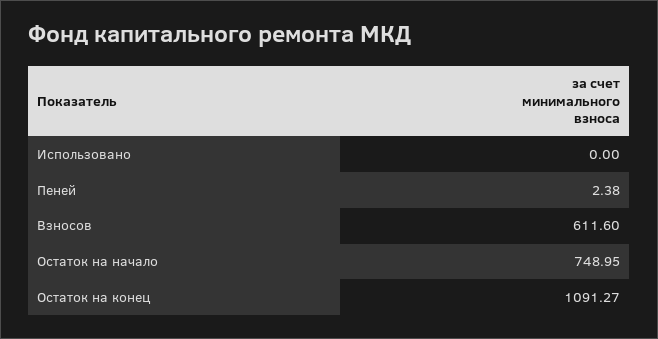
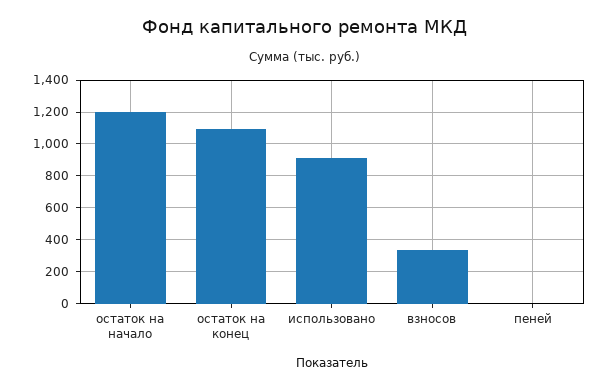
Использовано: 0 -> 900
Взносов: 611.6 -> 350
Остаток на начало: 748.95 -> 1200

